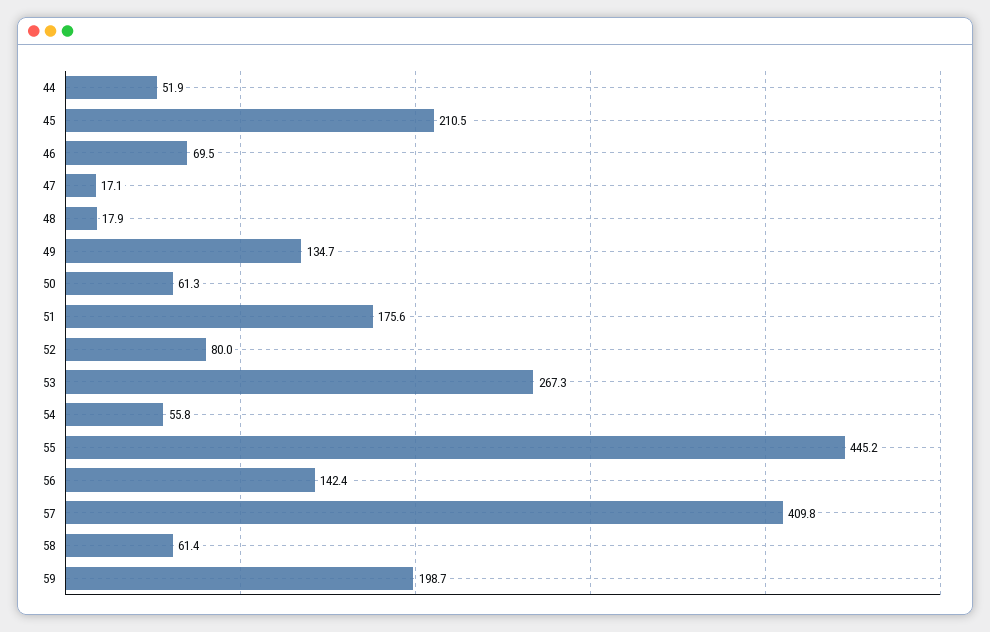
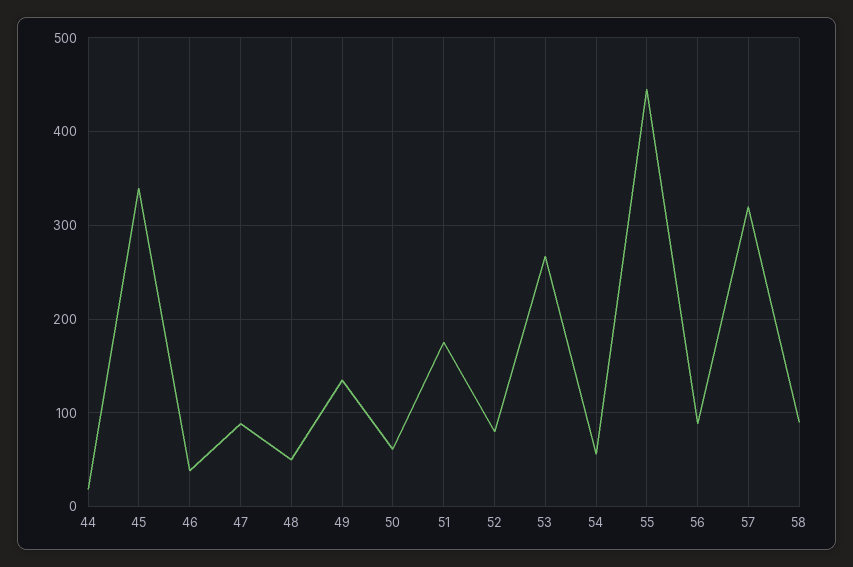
44: 51.9 -> 20
45: 210.5 -> 340
46: 69.5 -> 40
47: 17.1 -> 90
48: 17.9 -> 50
56: 142.4 -> 90
57: 409.8 -> 320
58: 61.4 -> 90
59: 198.7 -> none

